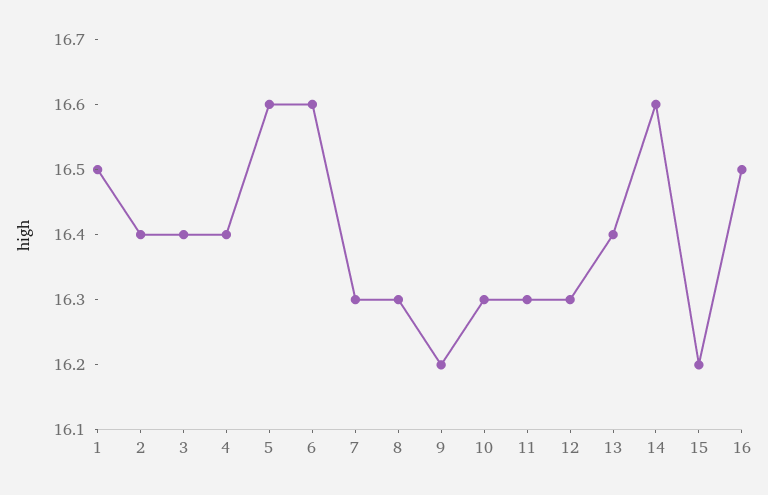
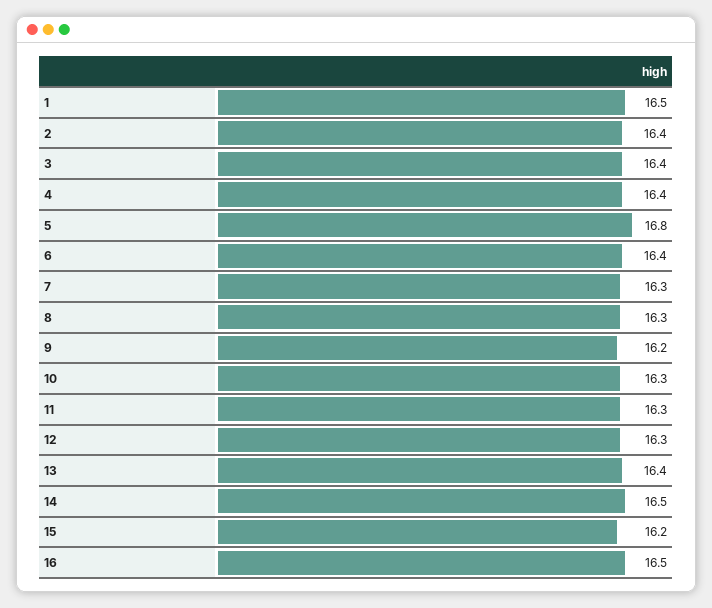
5: 16.6 -> 16.8
6: 16.6 -> 16.4
14: 16.6 -> 16.5

